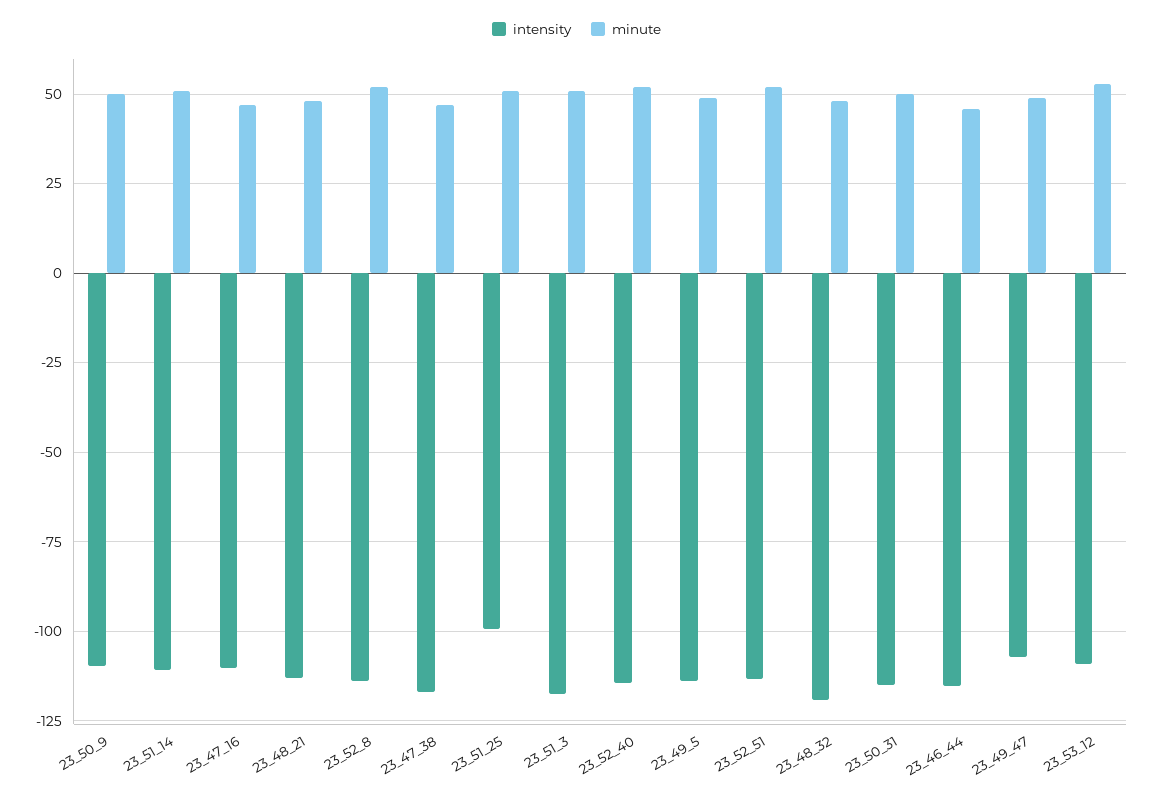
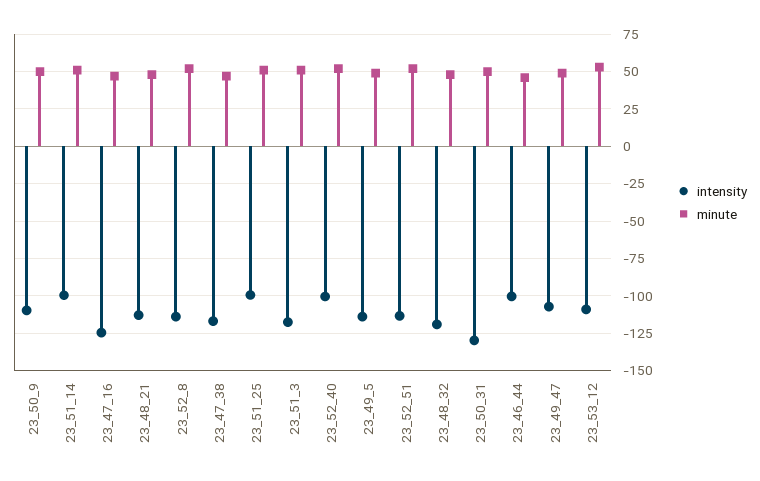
intensity, 23_51_14: -110 -> -100
intensity, 23_47_16: -110 -> -125
intensity, 23_52_40: -115 -> -100
intensity, 23_50_31: -115 -> -130
intensity, 23_46_44: -115 -> -100

